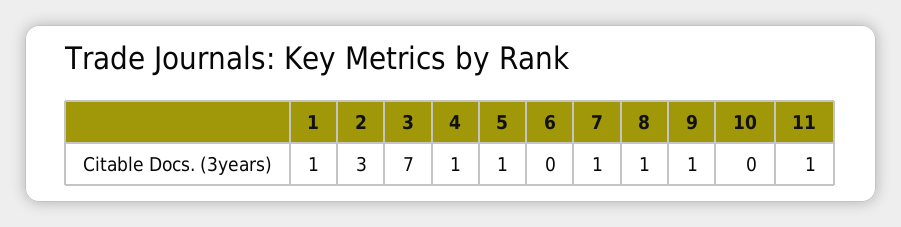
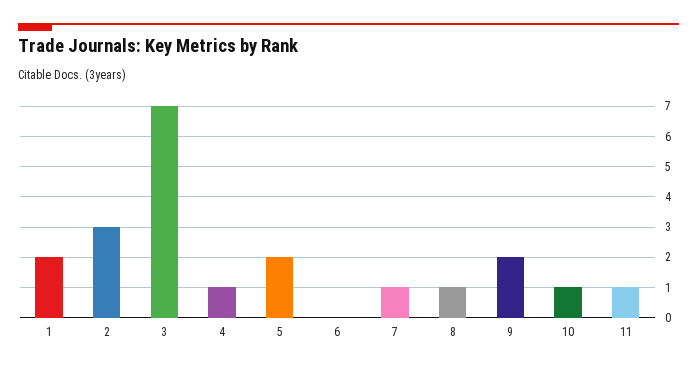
1: 1 -> 2
5: 1 -> 2
9: 1 -> 2
10: 0 -> 1

